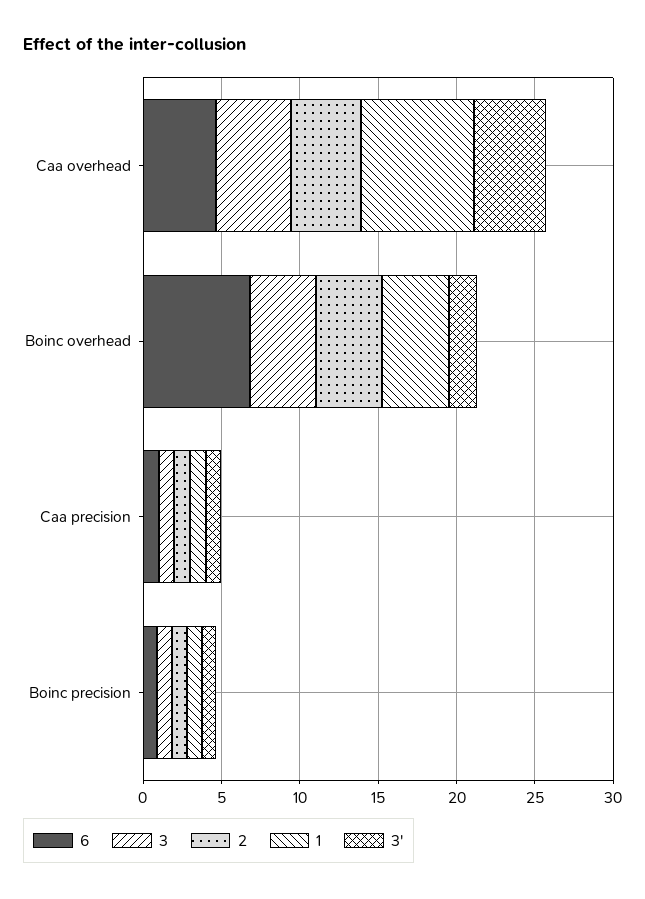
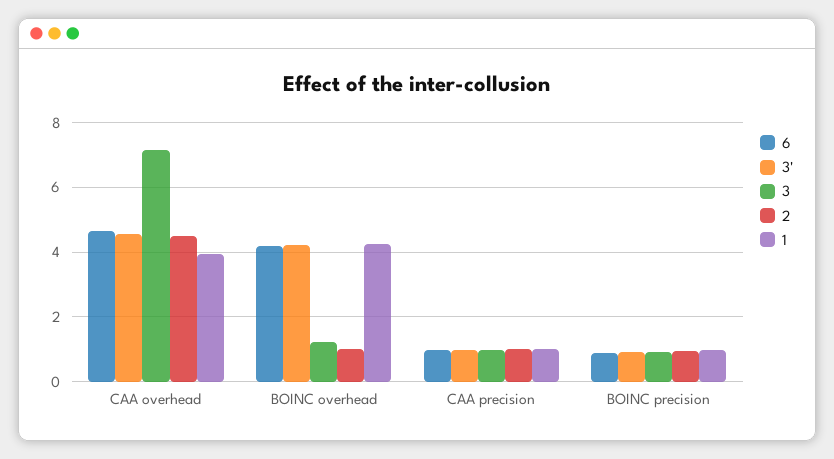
3, Caa overhead: 5 -> 7.2
1, Caa overhead: 7 -> 4
6, Boinc overhead: 7 -> 4.2
3, Boinc overhead: 4 -> 1.2
2, Boinc overhead: 4 -> 1
3', Boinc overhead: 2 -> 4.2

